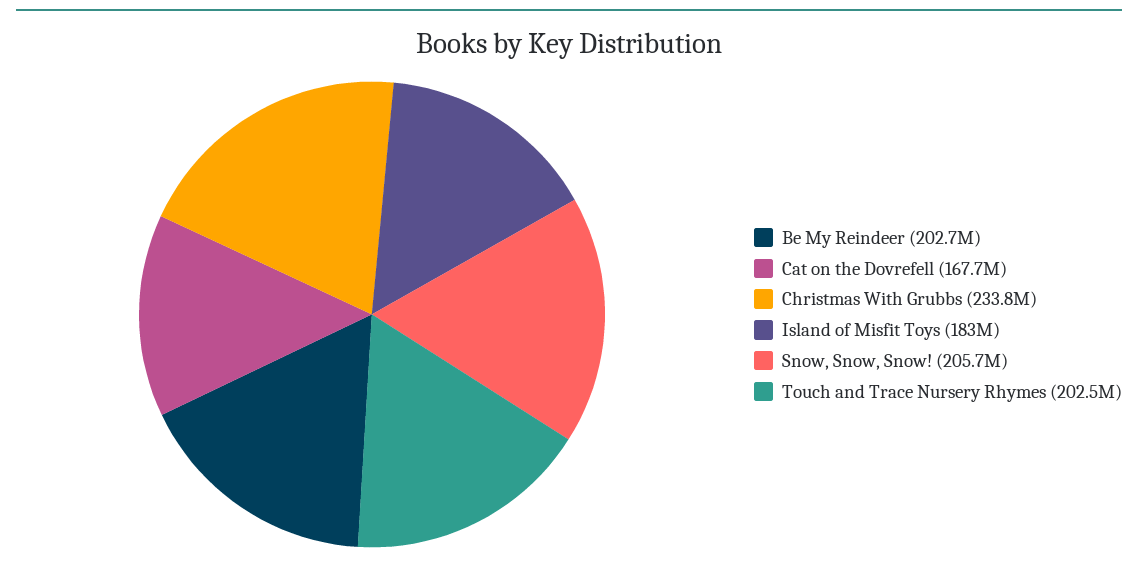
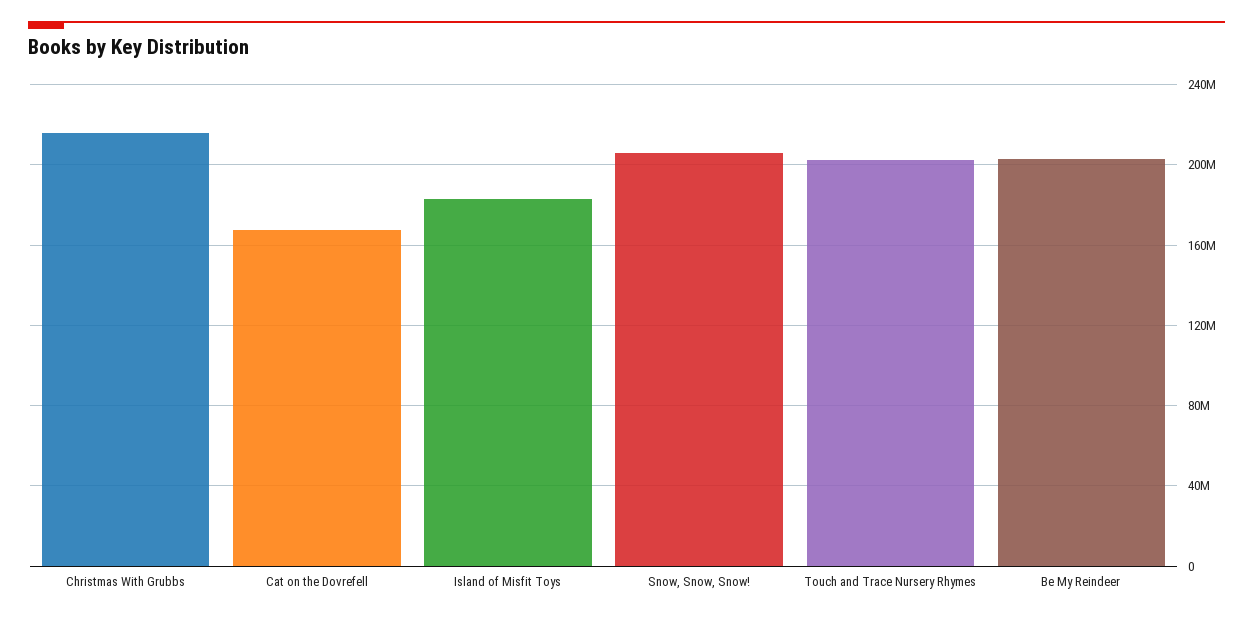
Christmas With Grubbs: 233800000 -> 215000000

